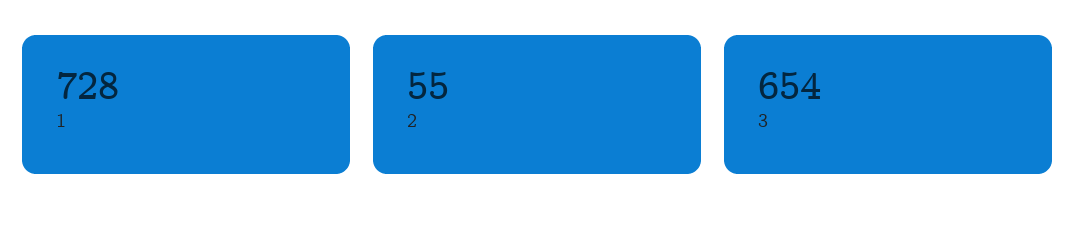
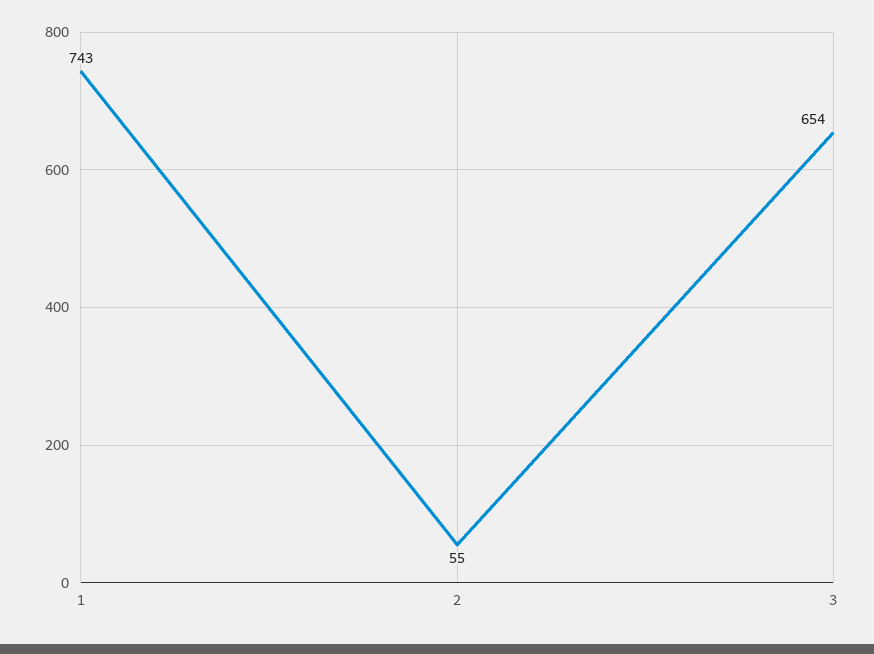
1: 728 -> 743

